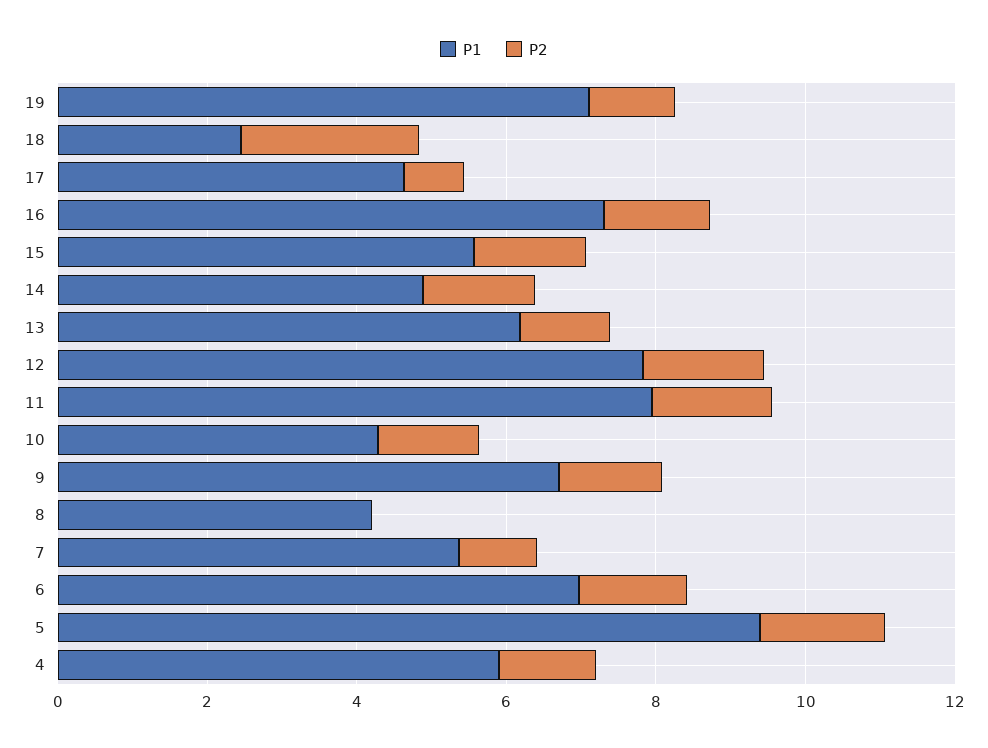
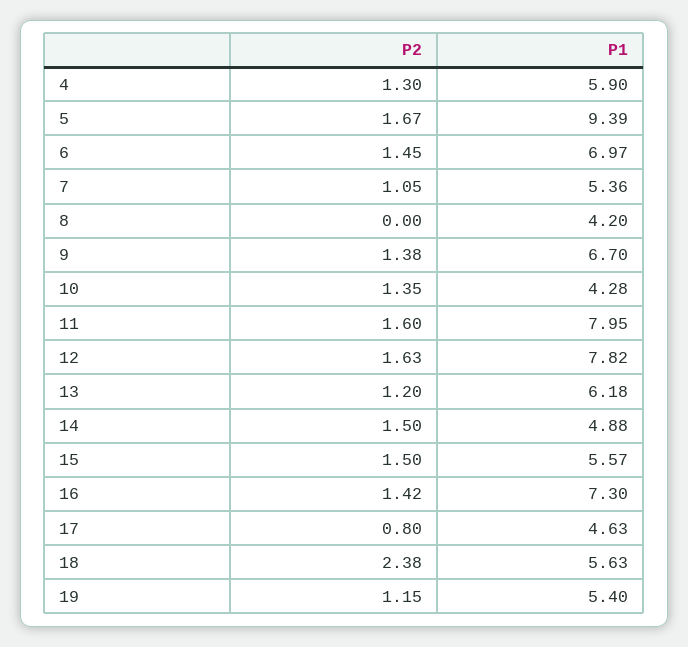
P1, 19: 7 -> 5.4
P1, 18: 2.5 -> 5.63

